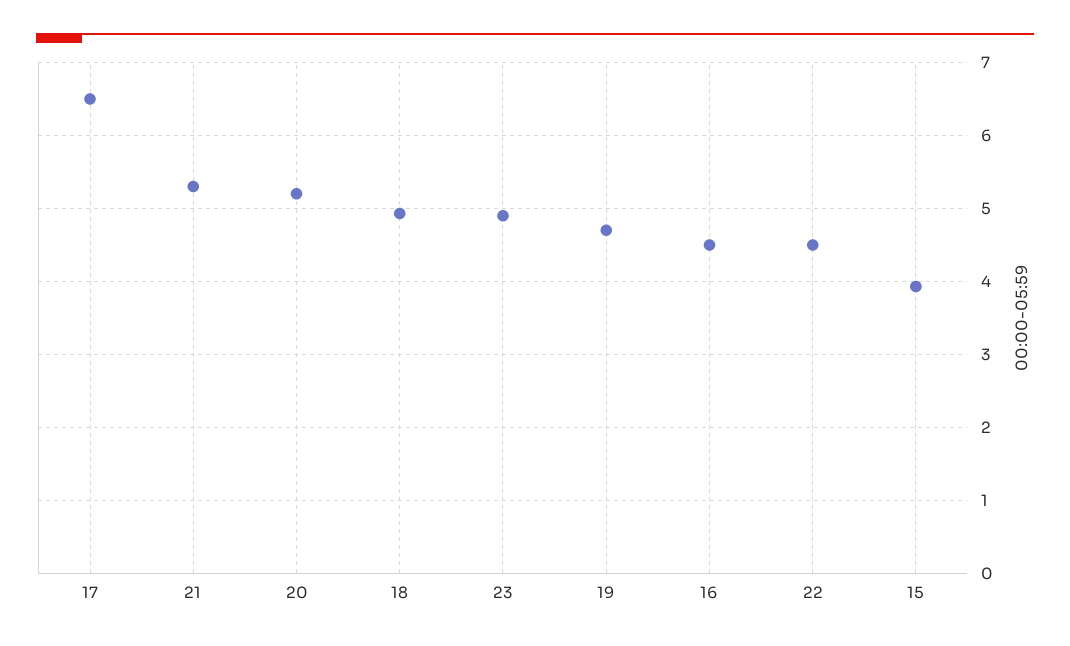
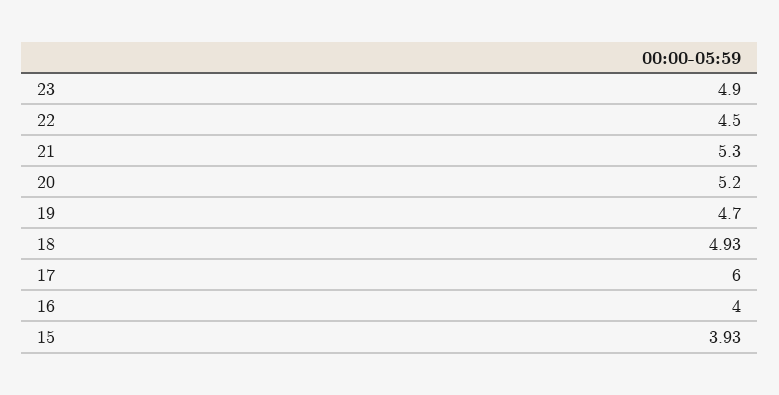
17: 6.5 -> 6
16: 4.5 -> 4

